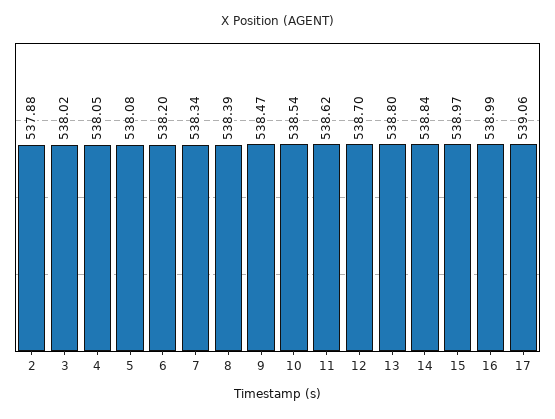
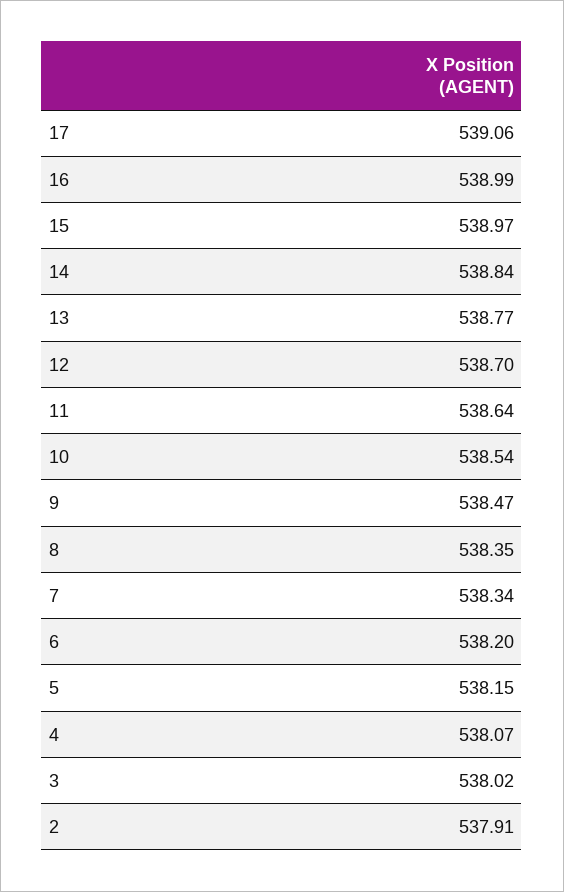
2: 537.88 -> 537.91
4: 538.05 -> 538.07
5: 538.08 -> 538.15
8: 538.39 -> 538.35
11: 538.62 -> 538.64
13: 538.8 -> 538.77

